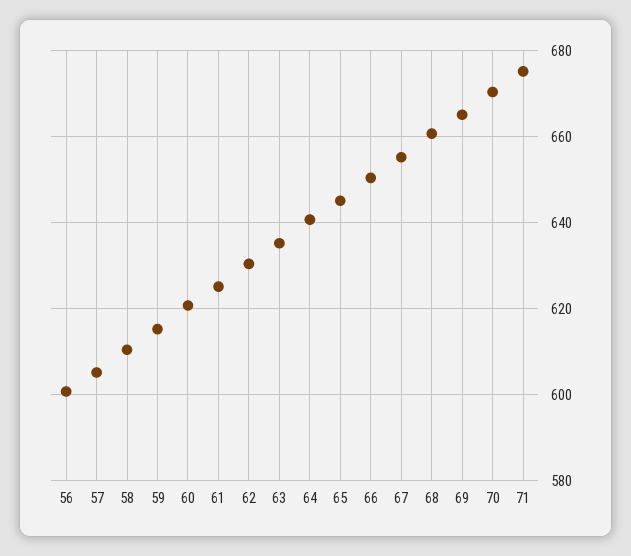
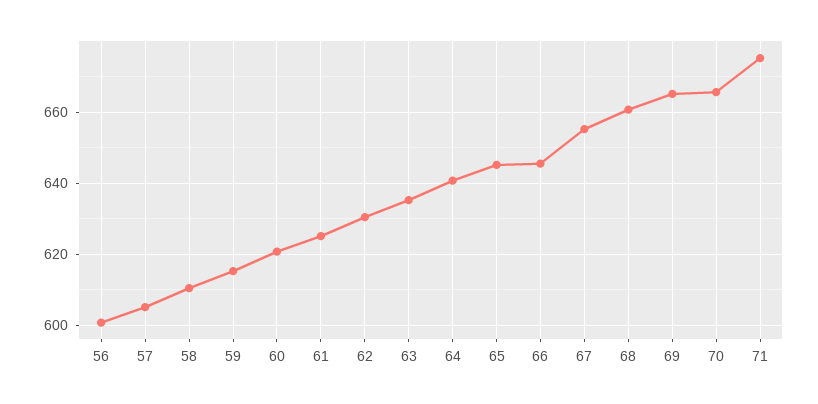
66: 650 -> 646
70: 670 -> 666

